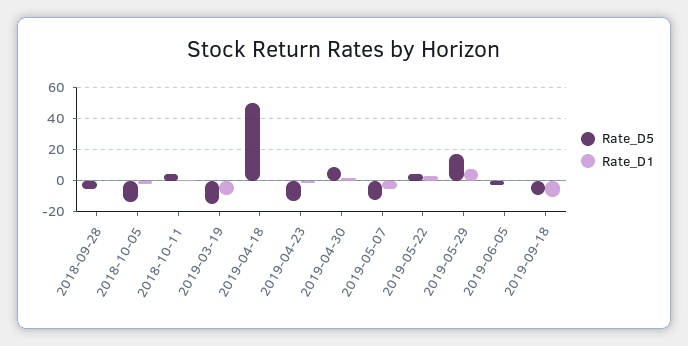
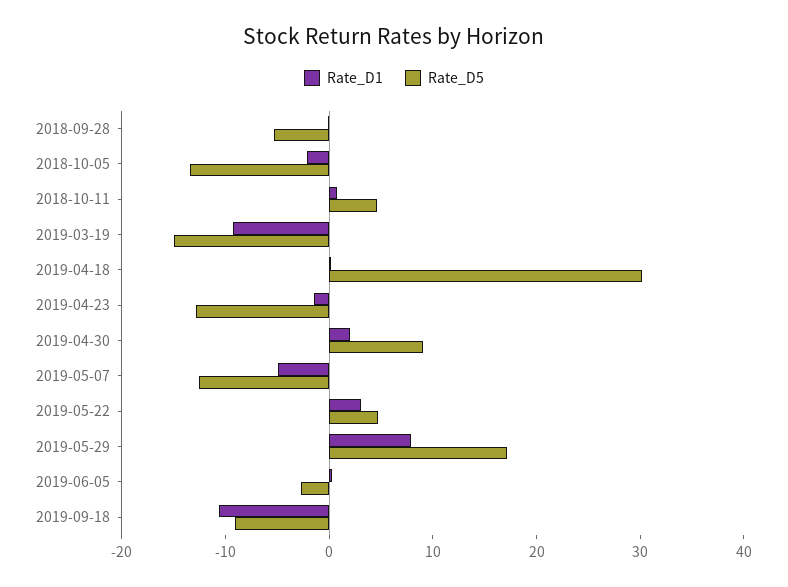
Rate_D5, 2019-04-18: 50 -> 30

